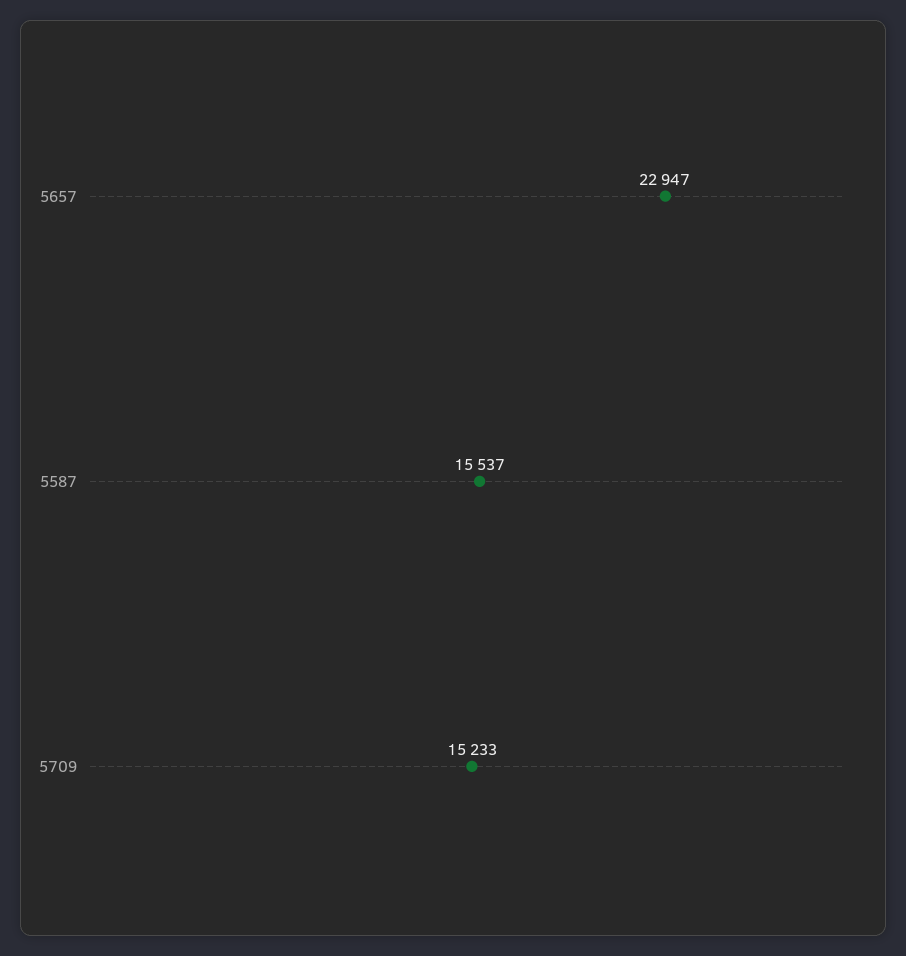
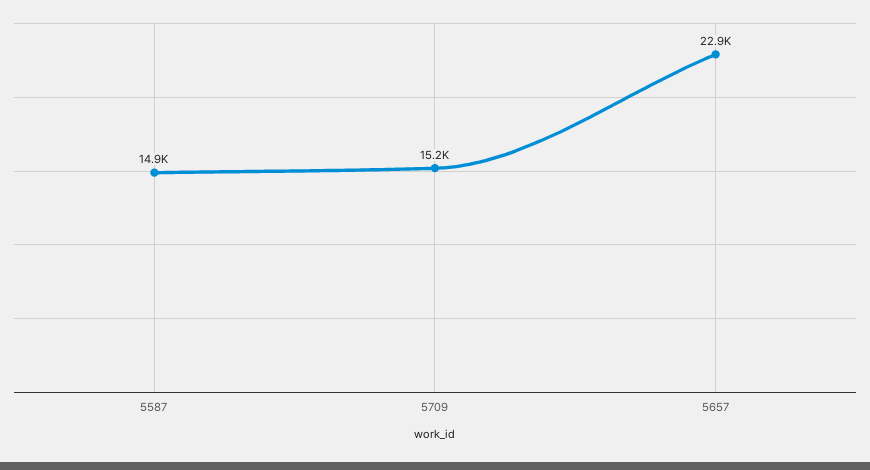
5587: 15537 -> 14900

